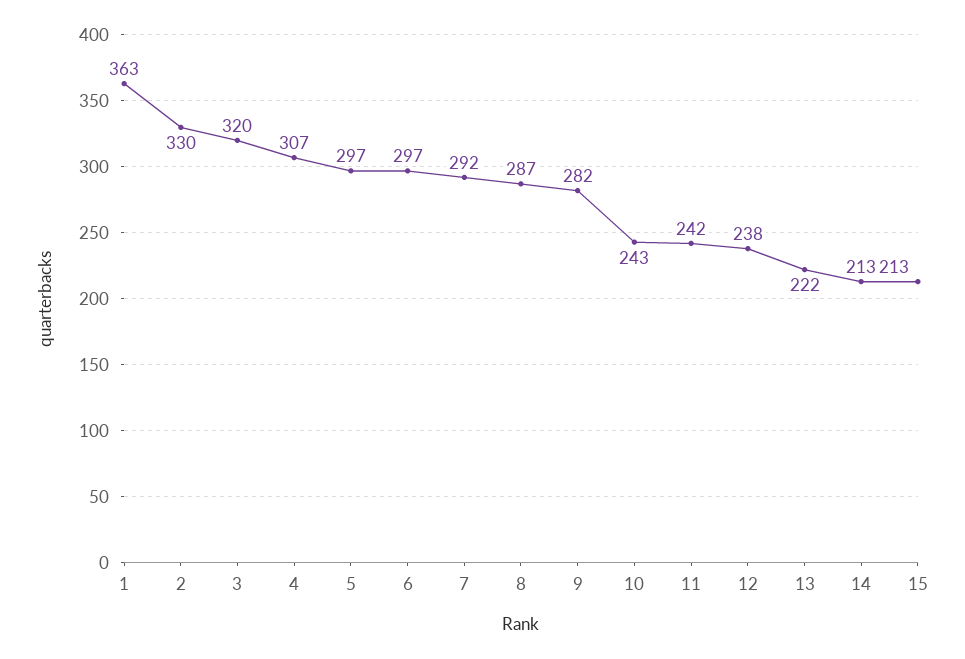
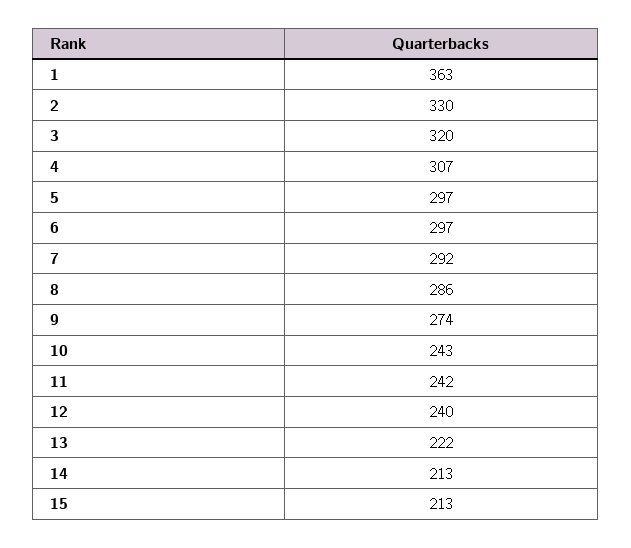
8: 287 -> 286
9: 282 -> 274
12: 238 -> 240

